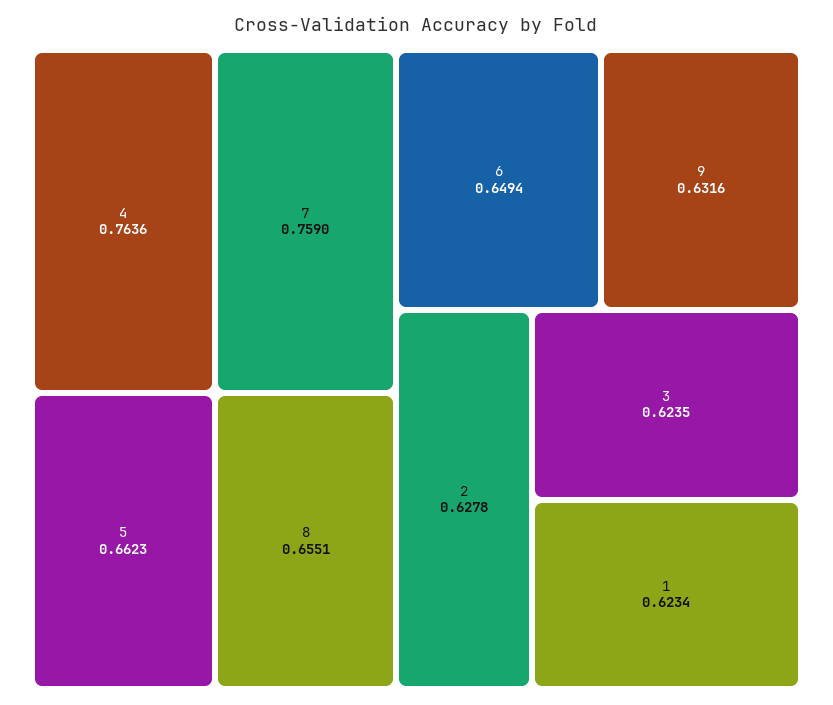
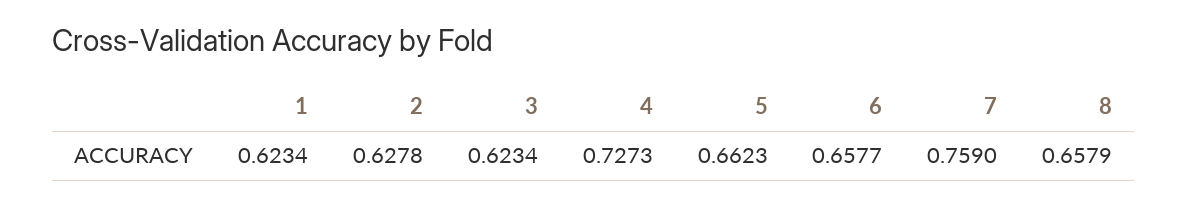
4: 0.7636 -> 0.7273
8: 0.6551 -> 0.6579
6: 0.6494 -> 0.6577
9: 0.6316 -> none
3: 0.6235 -> 0.6234

